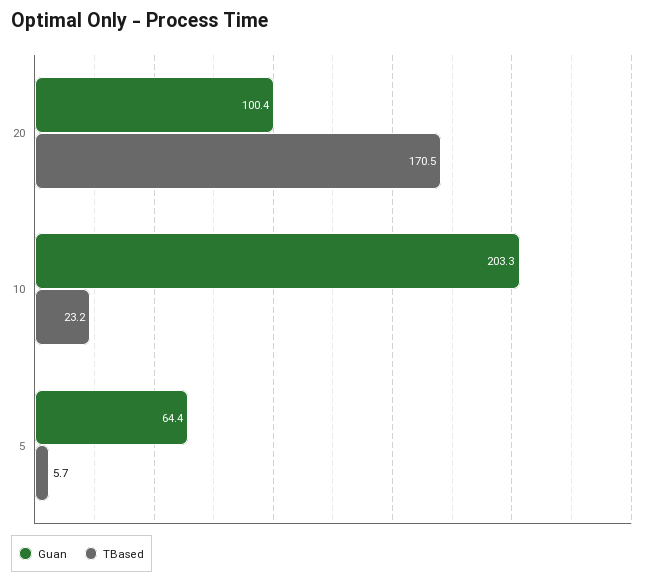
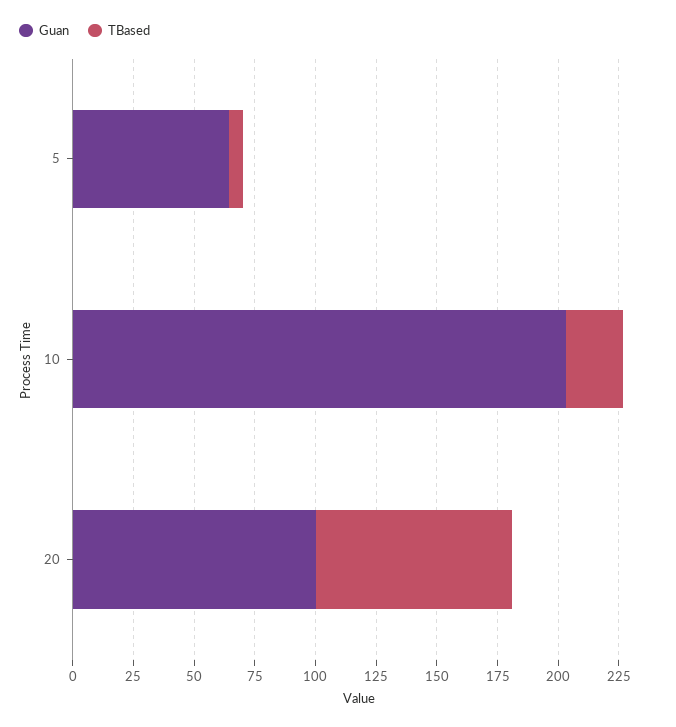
TBased, 20: 170.5 -> 80

